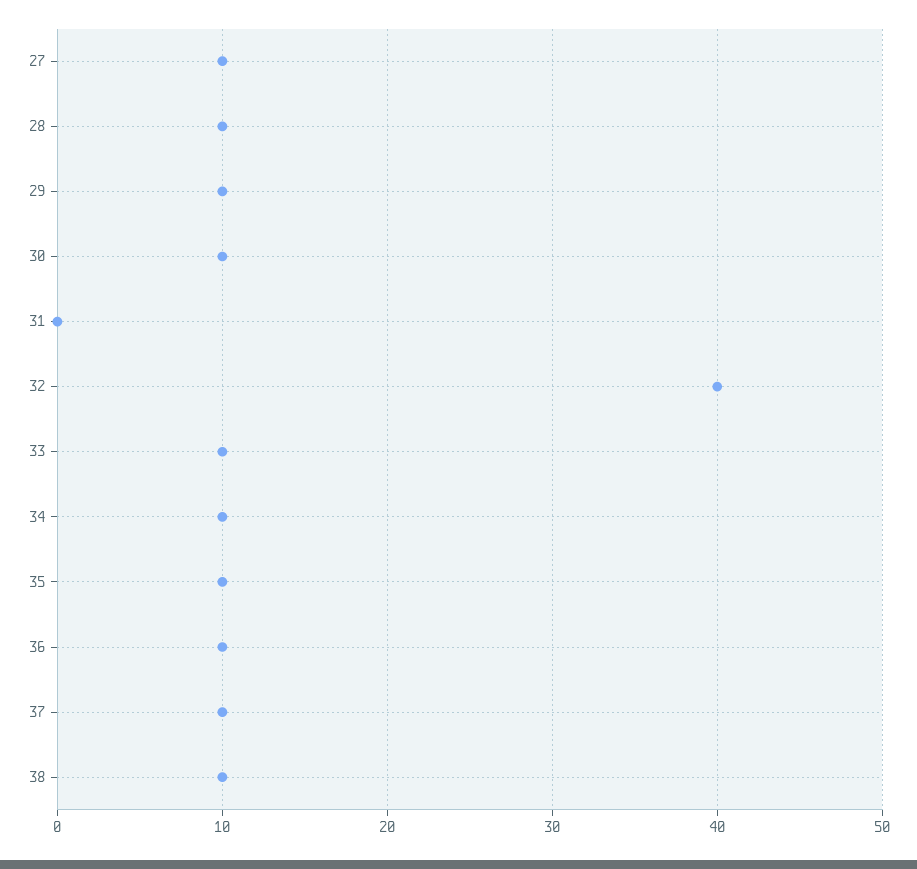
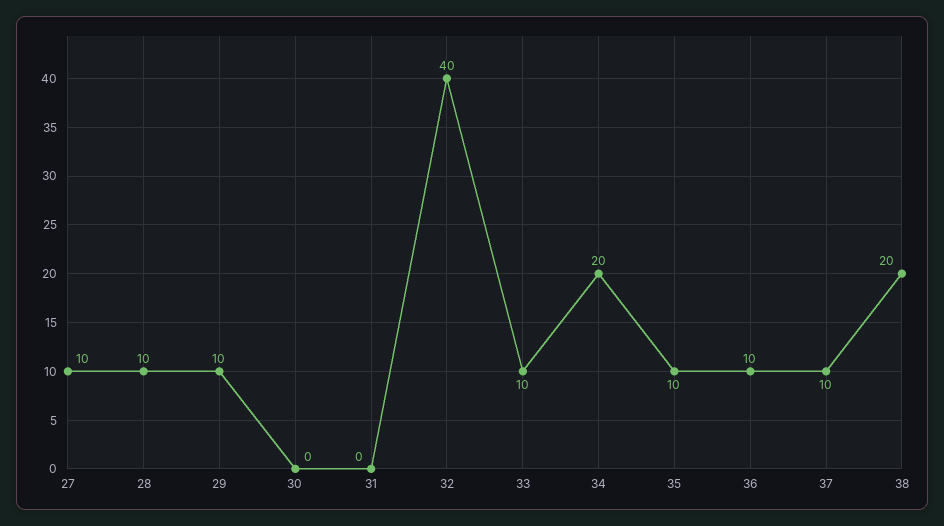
30: 10 -> 0
34: 10 -> 20
38: 10 -> 20

